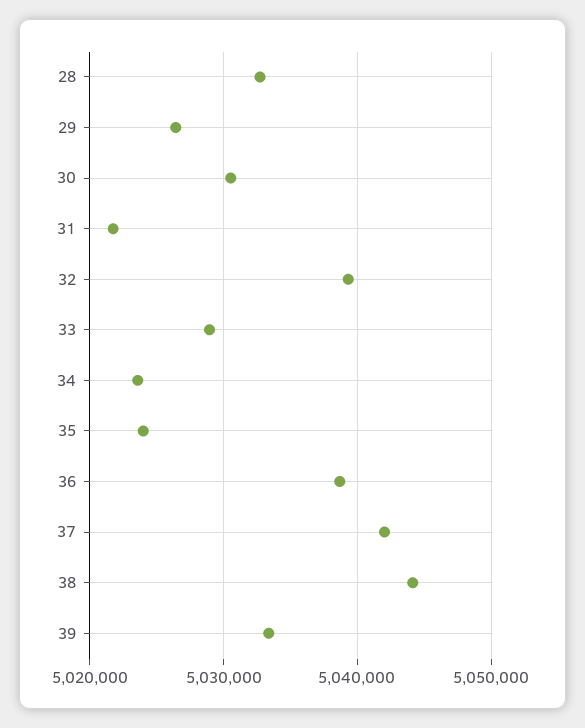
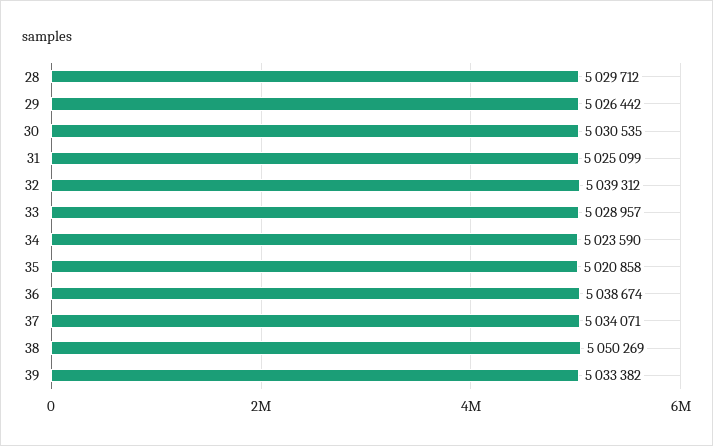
28: 5033000 -> 5029712
31: 5022000 -> 5025099
35: 5024000 -> 5020858
37: 5042000 -> 5034071
38: 5044000 -> 5050269

